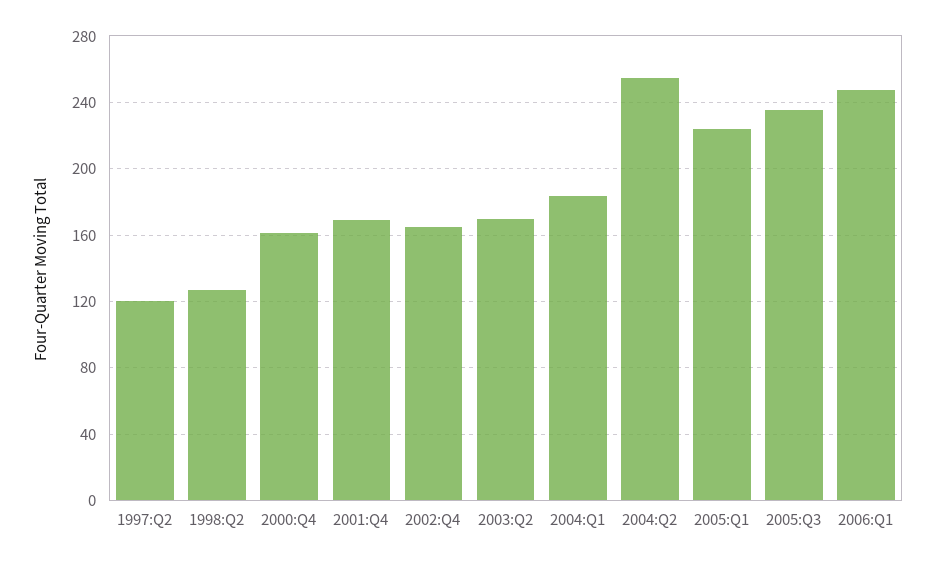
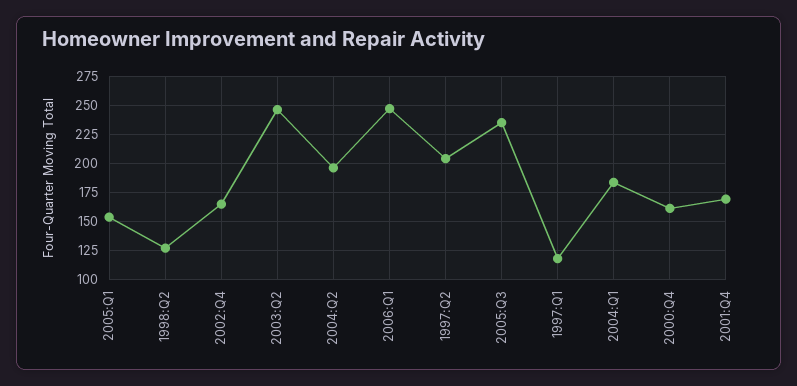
1997:Q2: 120 -> 200
2003:Q2: 170 -> 250
2004:Q2: 255 -> 200
2005:Q1: 225 -> 150
1997:Q1: none -> 125

